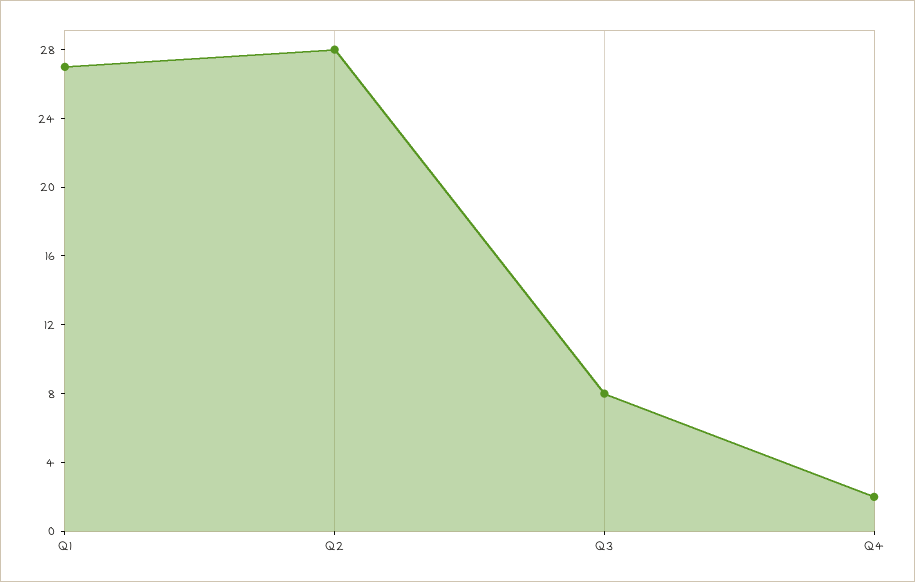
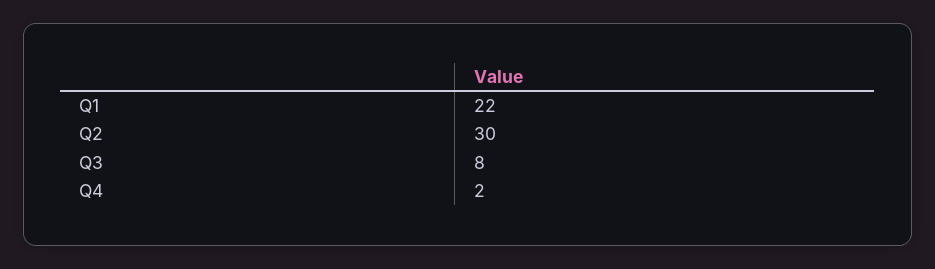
Q1: 27 -> 22
Q2: 28 -> 30

